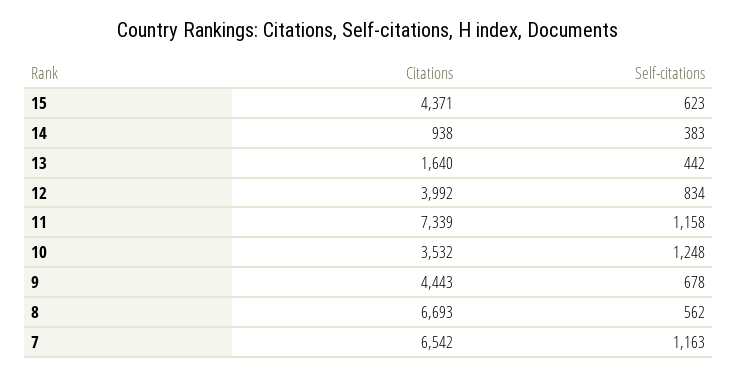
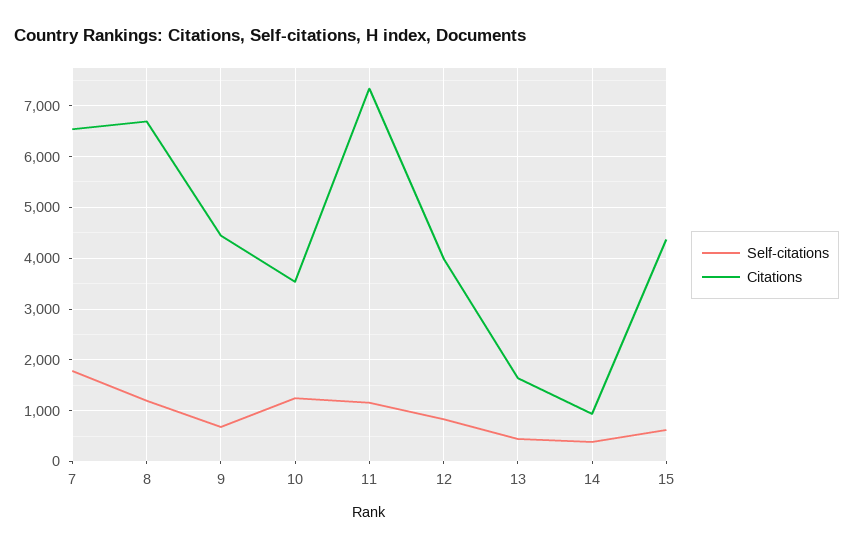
Self-citations, 8: 562 -> 1200
Self-citations, 7: 1163 -> 1800

